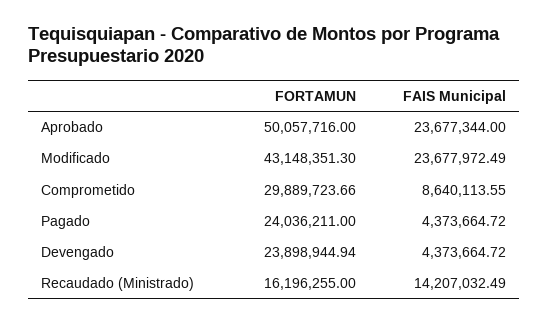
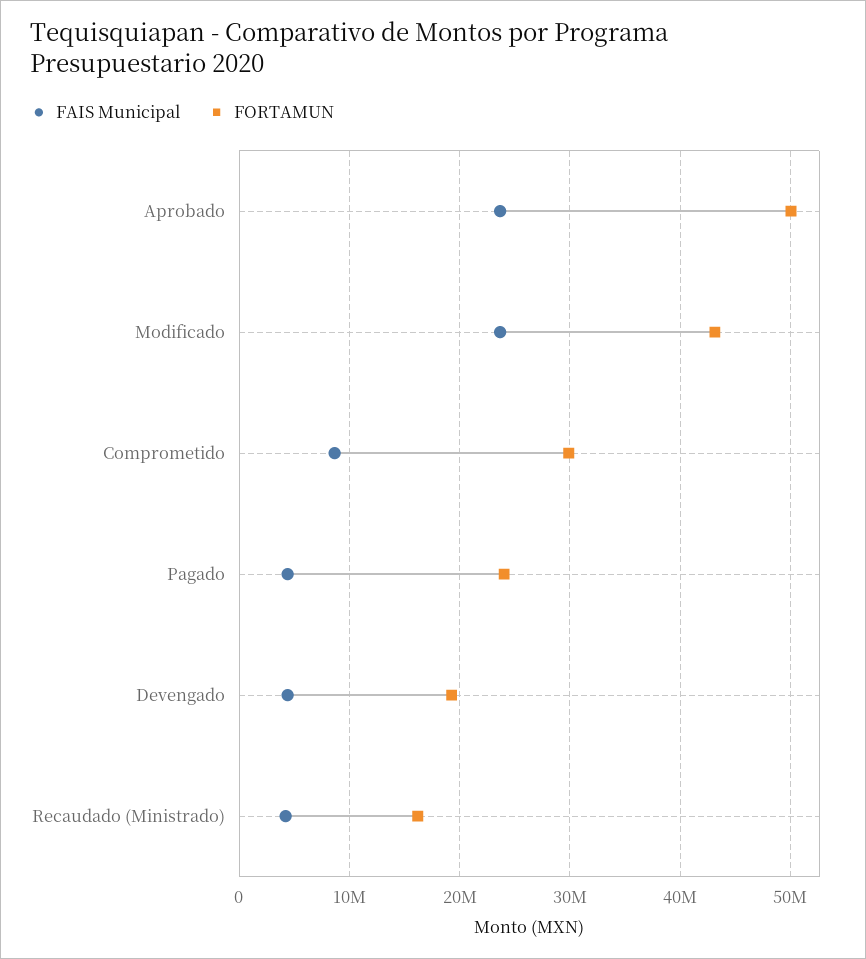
FORTAMUN, Devengado: 23898944.94 -> 19000000
FAIS Municipal, Recaudado (Ministrado): 14207032.49 -> 4000000

